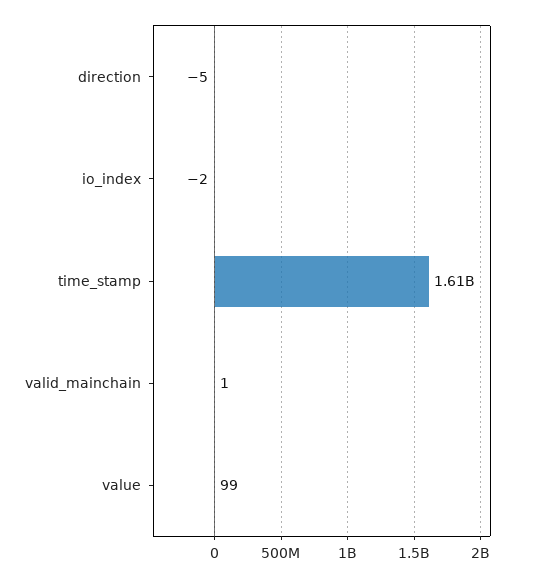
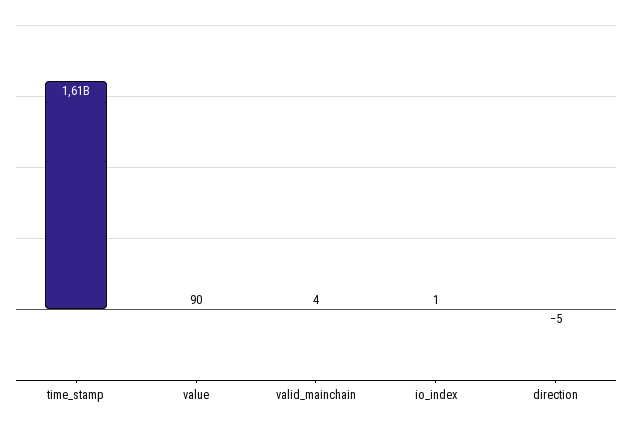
io_index: -2 -> 1
valid_mainchain: 1 -> 4
value: 99 -> 90

